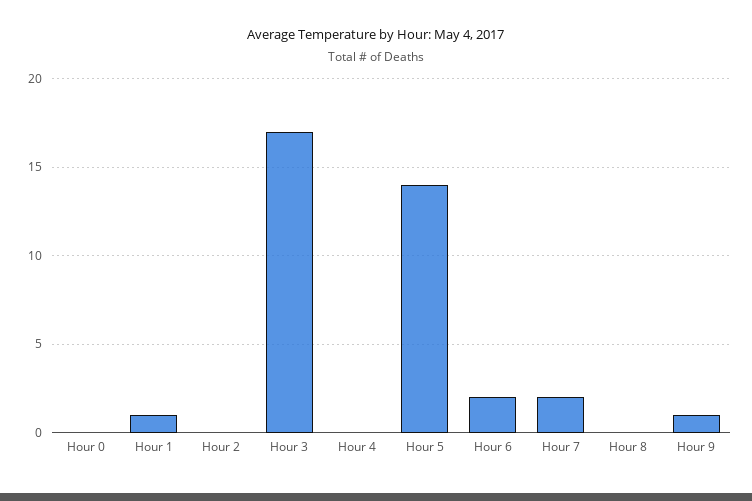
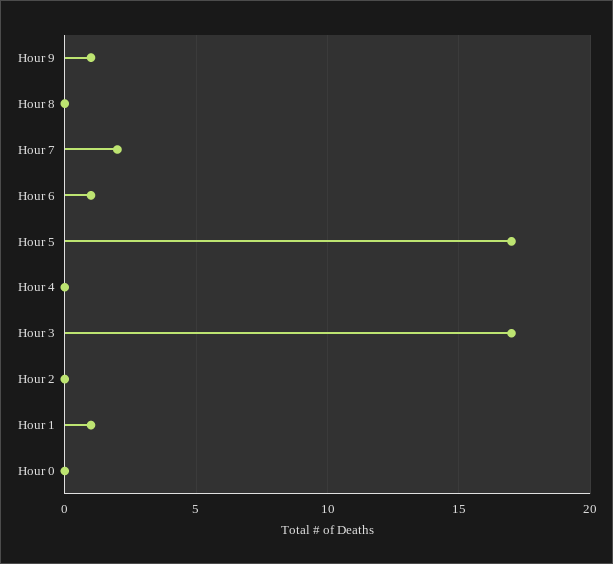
Hour 5: 14 -> 17
Hour 6: 2 -> 1

